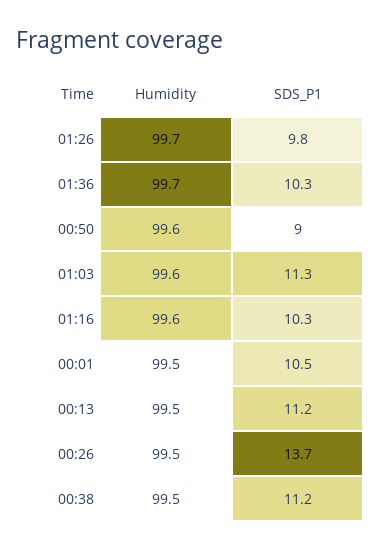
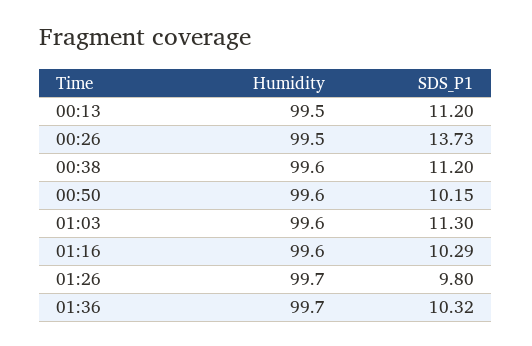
SDS_P1, 00:50: 9 -> 10.15
Humidity, 00:01: 99.5 -> none
SDS_P1, 00:01: 10.5 -> none
Humidity, 00:38: 99.5 -> 99.6

